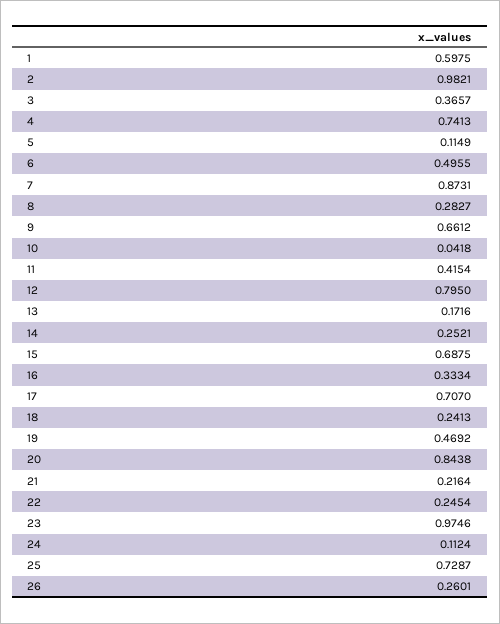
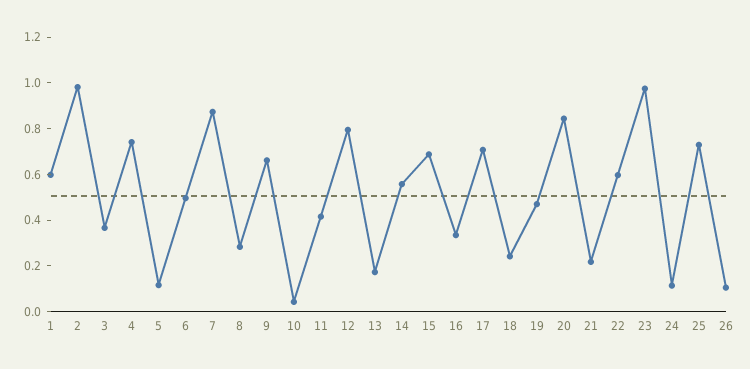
14: 0.2521 -> 0.55
22: 0.2454 -> 0.6
26: 0.2601 -> 0.1

